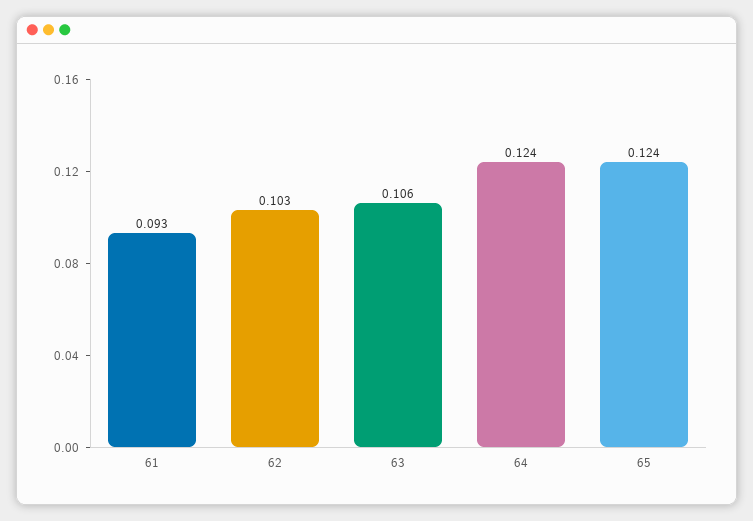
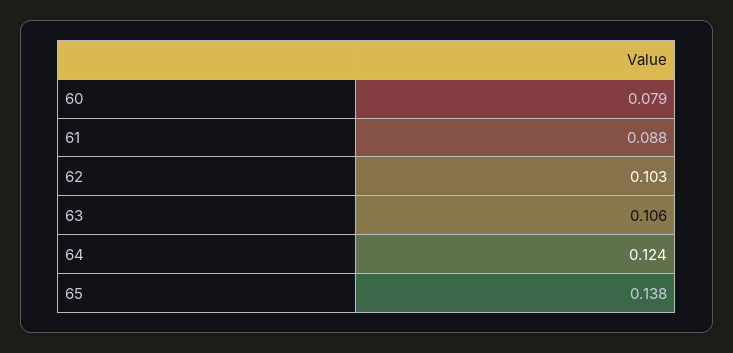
61: 0.093 -> 0.088
65: 0.124 -> 0.138
60: none -> 0.079

